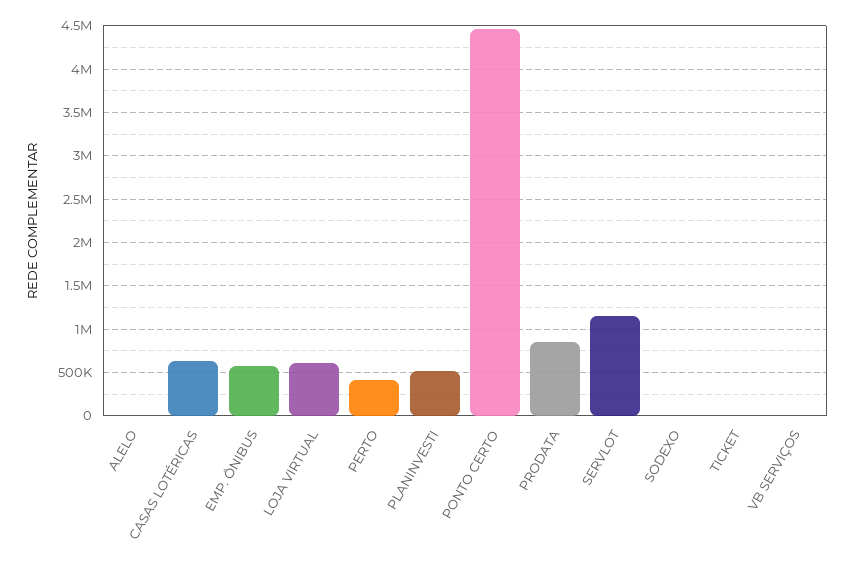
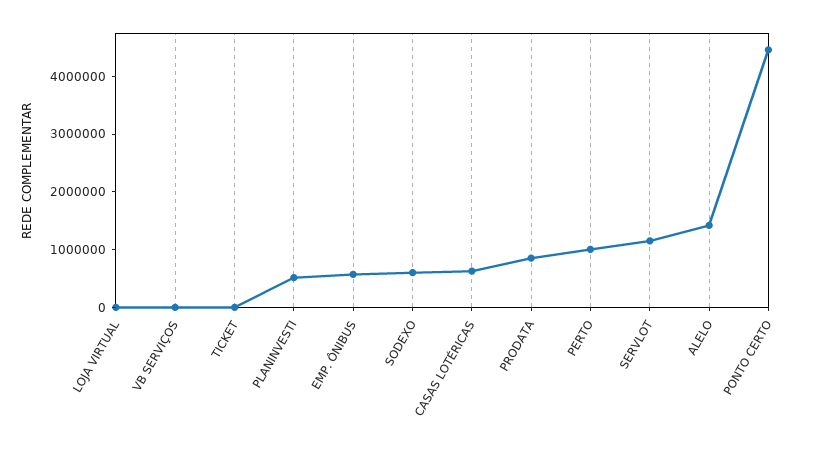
ALELO: 0 -> 1400000
LOJA VIRTUAL: 600000 -> 0
PERTO: 400000 -> 1000000
SODEXO: 0 -> 600000

